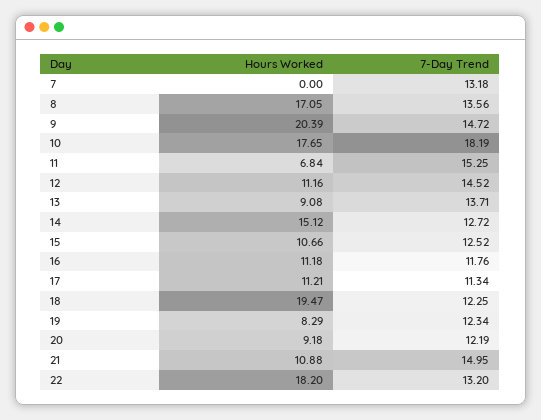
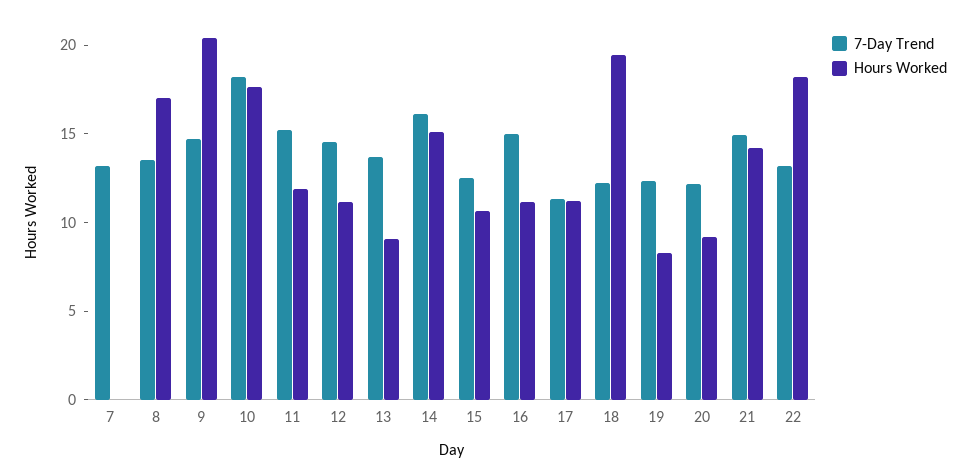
Hours Worked, 11: 6.84 -> 12
7-Day Trend, 14: 12.72 -> 16
7-Day Trend, 16: 11.76 -> 15
Hours Worked, 21: 10.88 -> 14

